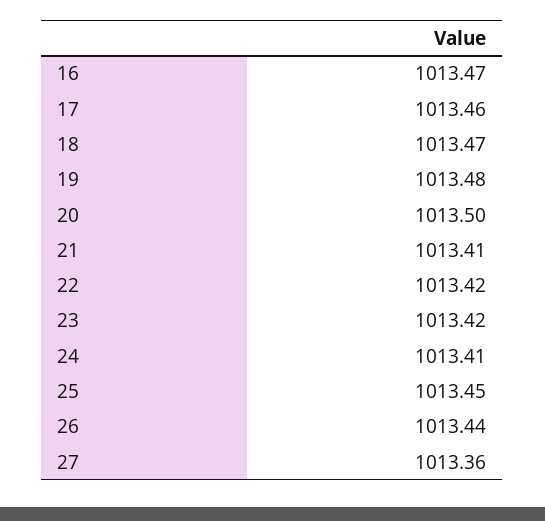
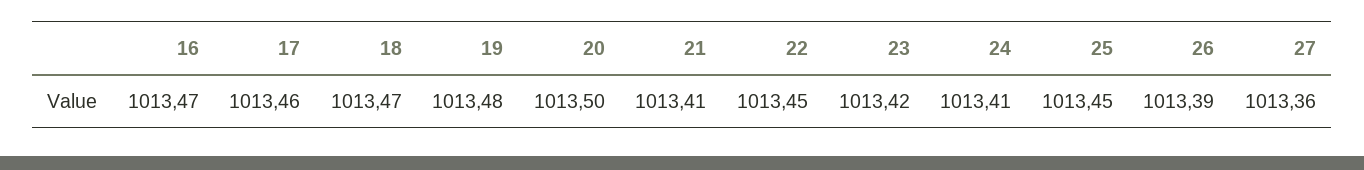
22: 1013.42 -> 1013.45
26: 1013.44 -> 1013.39

